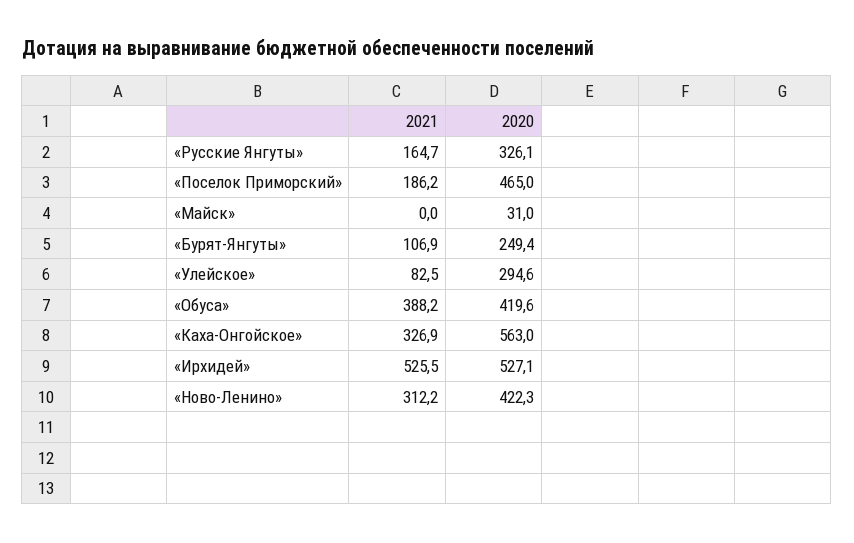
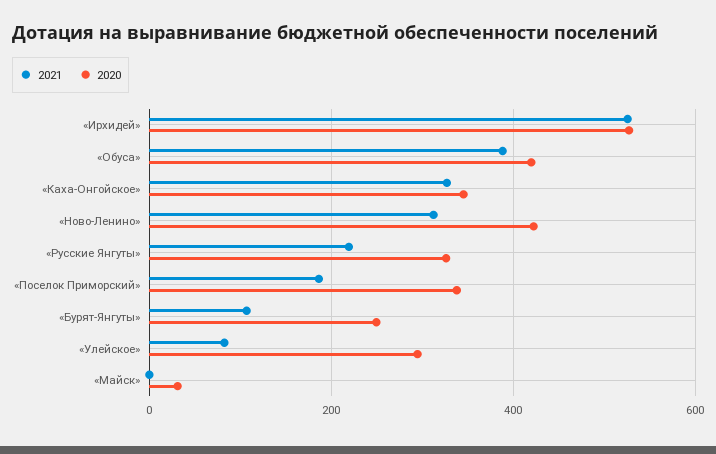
2021, «Русские Янгуты»: 164.7 -> 220
2020, «Поселок Приморский»: 465 -> 340
2020, «Каха-Онгойское»: 563 -> 340

